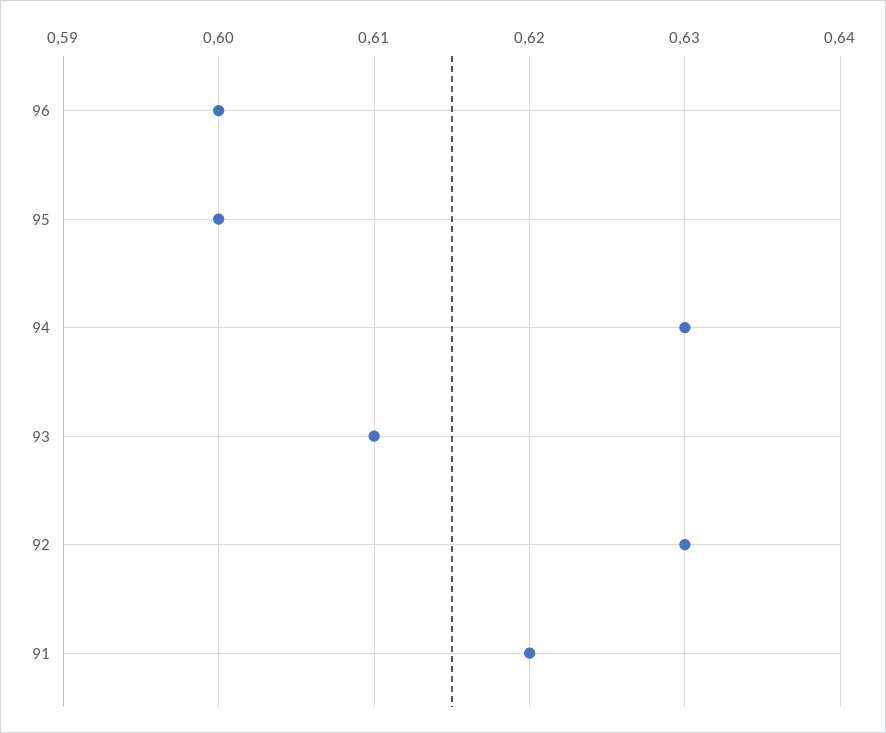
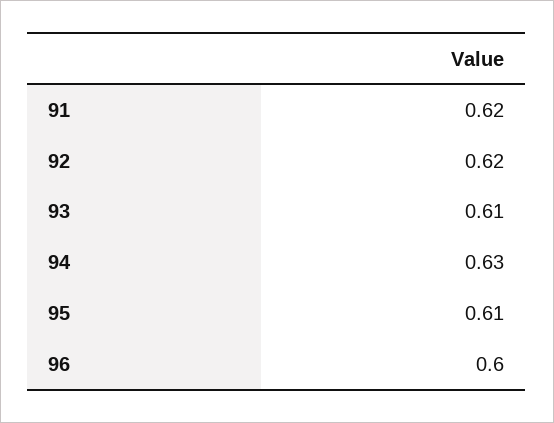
95: 0.6 -> 0.61
92: 0.63 -> 0.62

